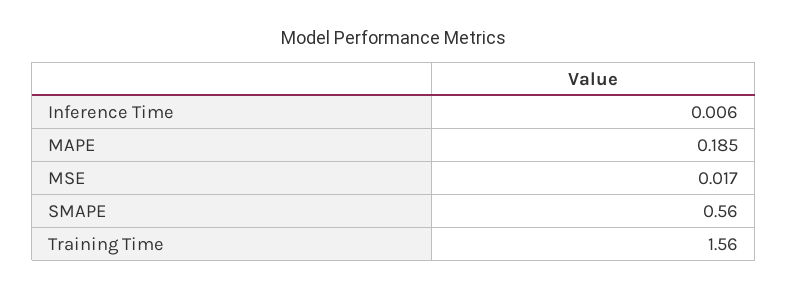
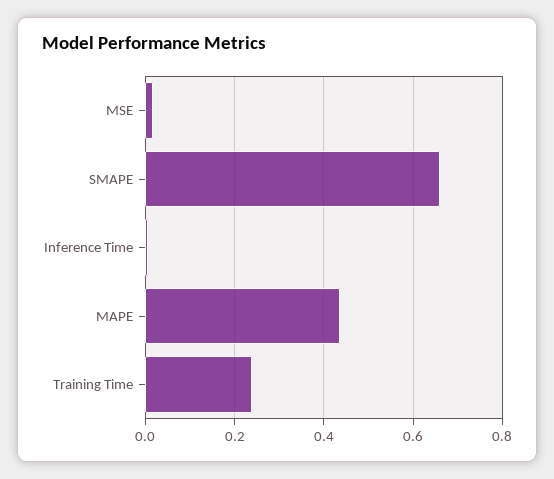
MAPE: 0.185 -> 0.44
SMAPE: 0.56 -> 0.66
Training Time: 1.56 -> 0.24

